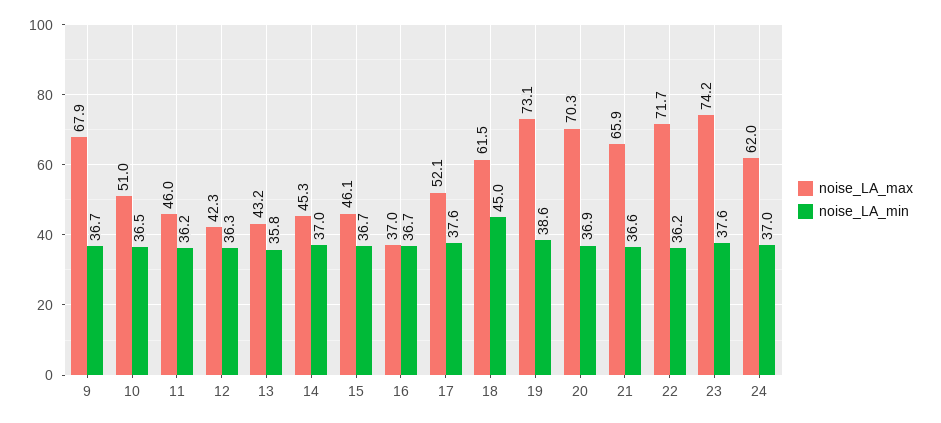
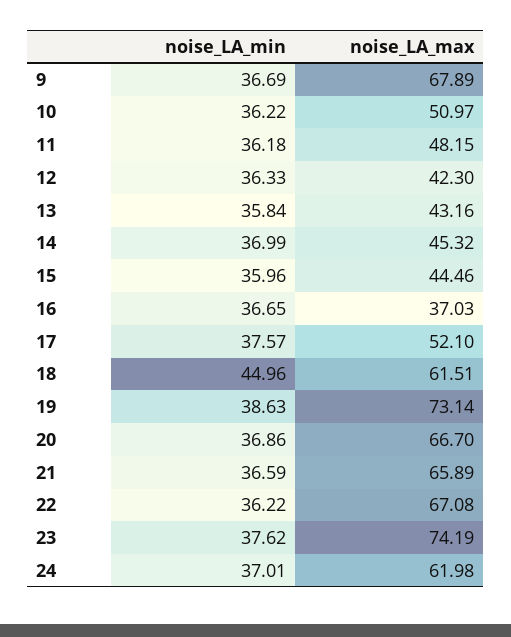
noise_LA_min, 10: 36.5 -> 36.22
noise_LA_max, 11: 46 -> 48.15
noise_LA_max, 15: 46.1 -> 44.46
noise_LA_min, 15: 36.7 -> 35.96
noise_LA_max, 20: 70.3 -> 66.7
noise_LA_max, 22: 71.7 -> 67.08

